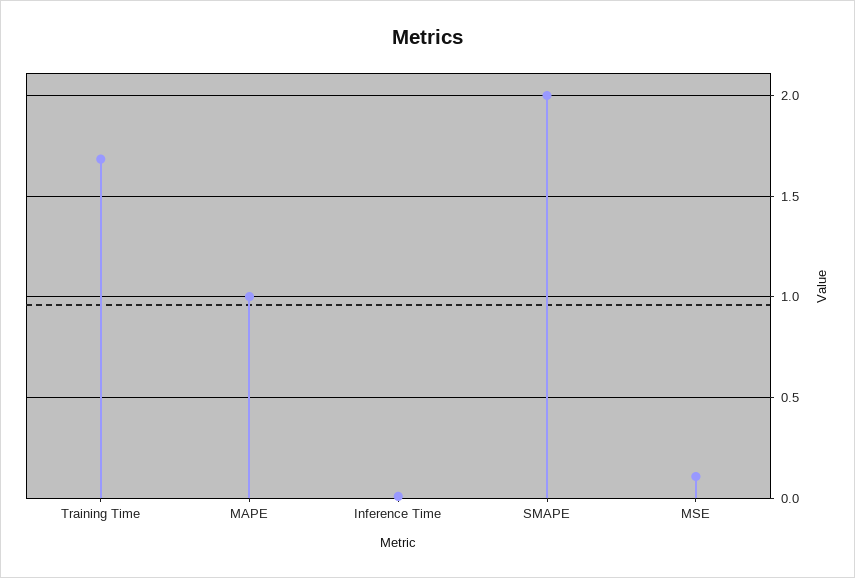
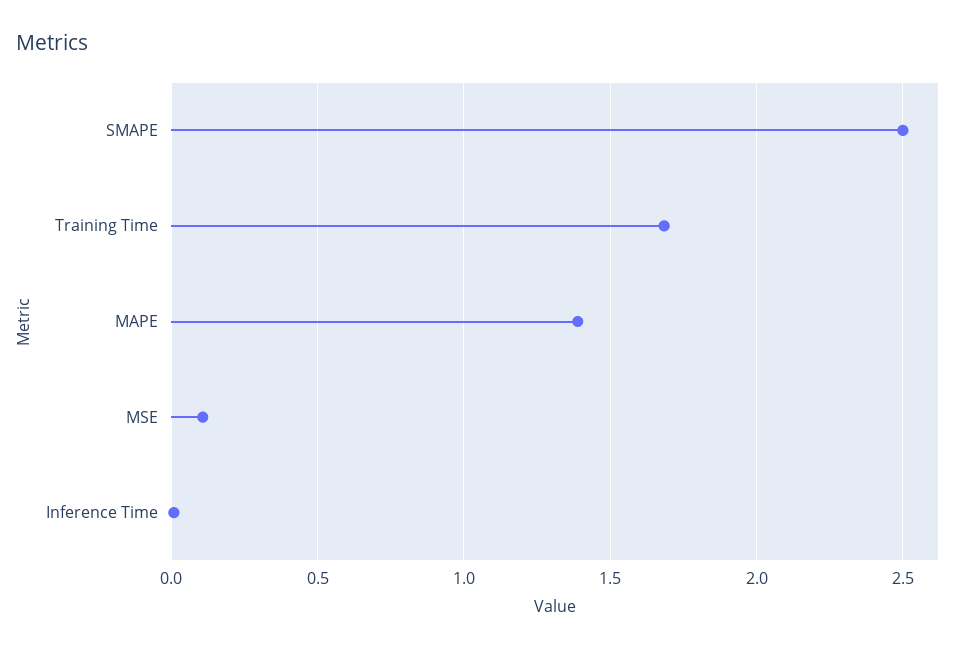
MAPE: 1 -> 1.4
SMAPE: 2 -> 2.5

